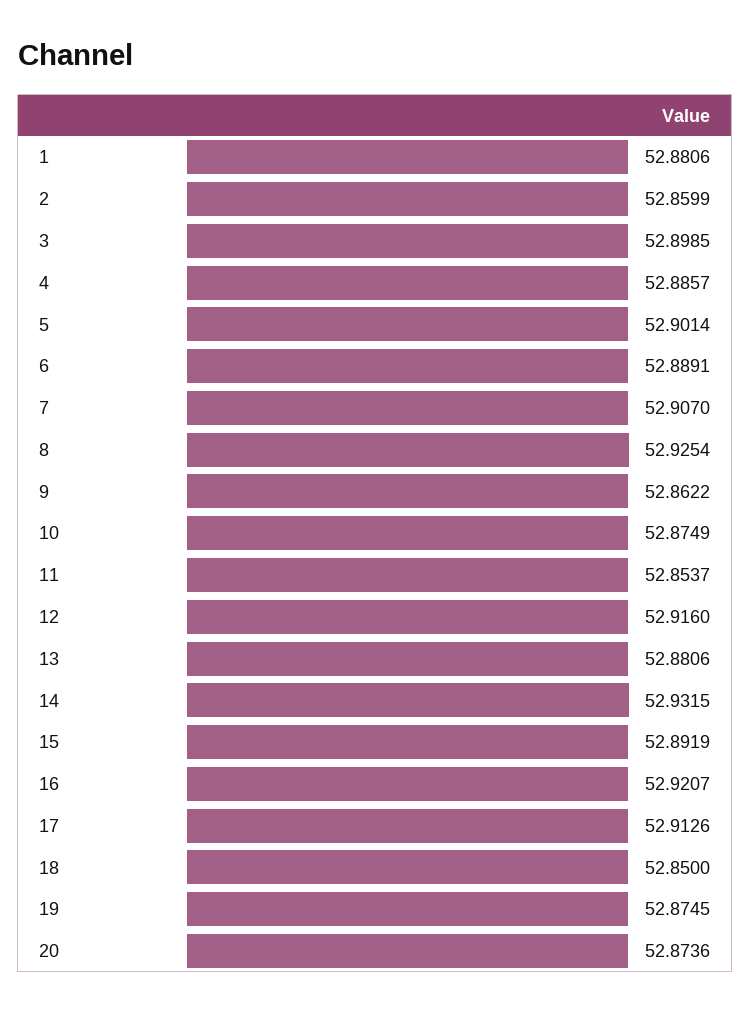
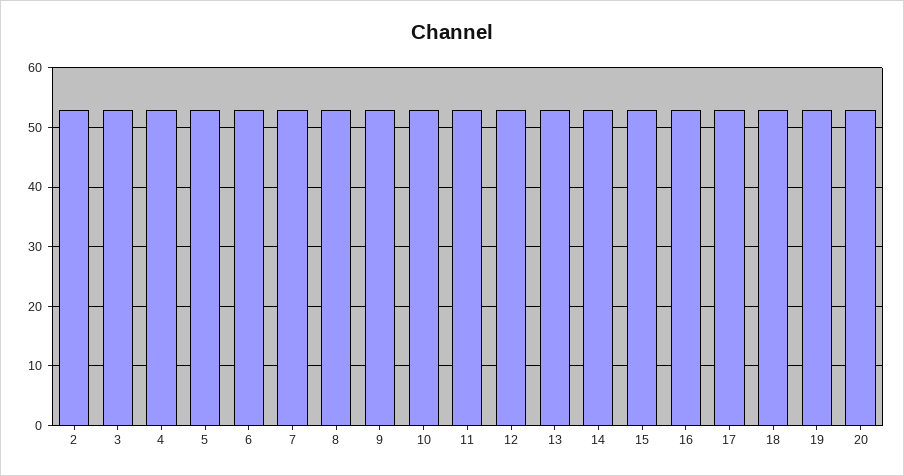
1: 52.8806 -> none

